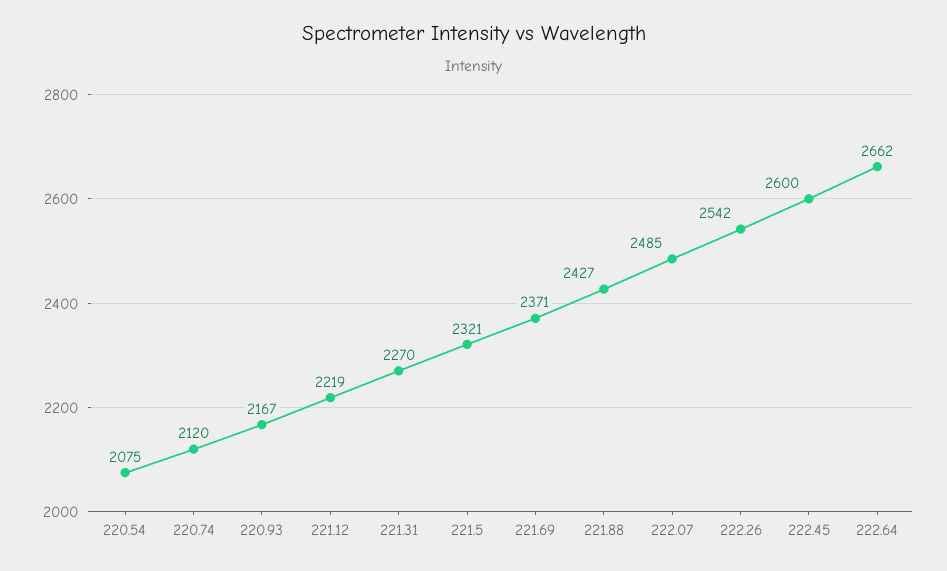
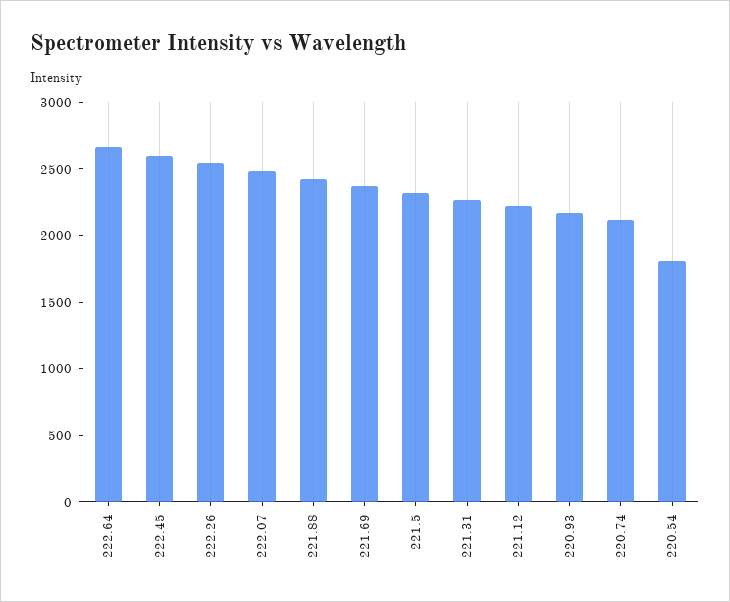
220.54: 2075 -> 1800

